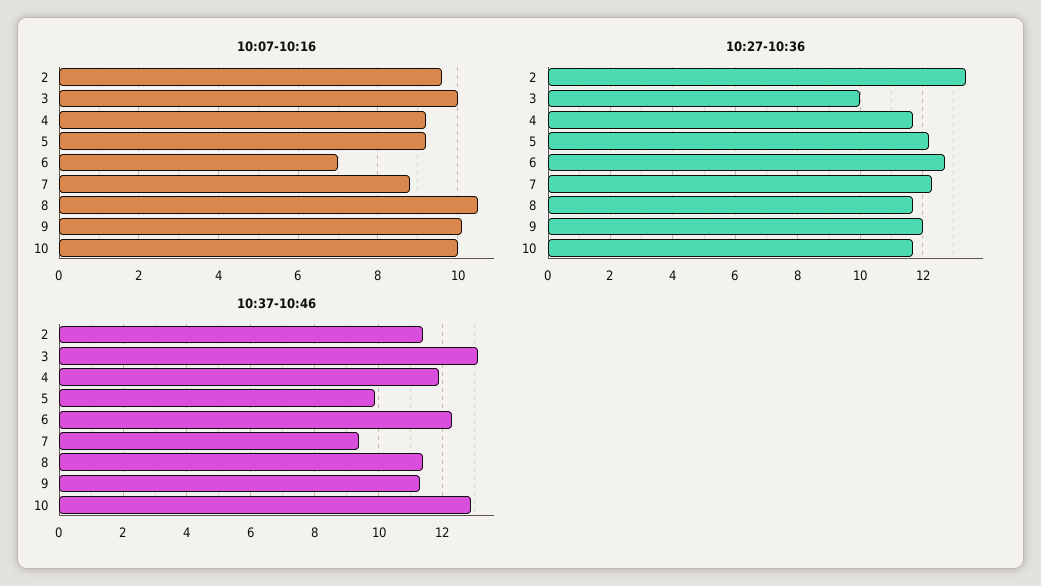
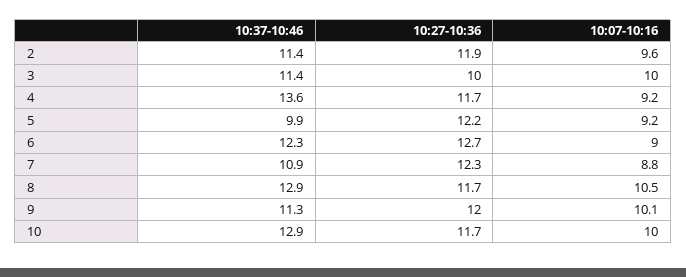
10:07-10:16, 6: 7 -> 9
10:27-10:36, 2: 13.5 -> 11.9
10:37-10:46, 3: 13 -> 11.4
10:37-10:46, 4: 12 -> 13.6
10:37-10:46, 7: 9.5 -> 10.9
10:37-10:46, 8: 11.5 -> 12.9

